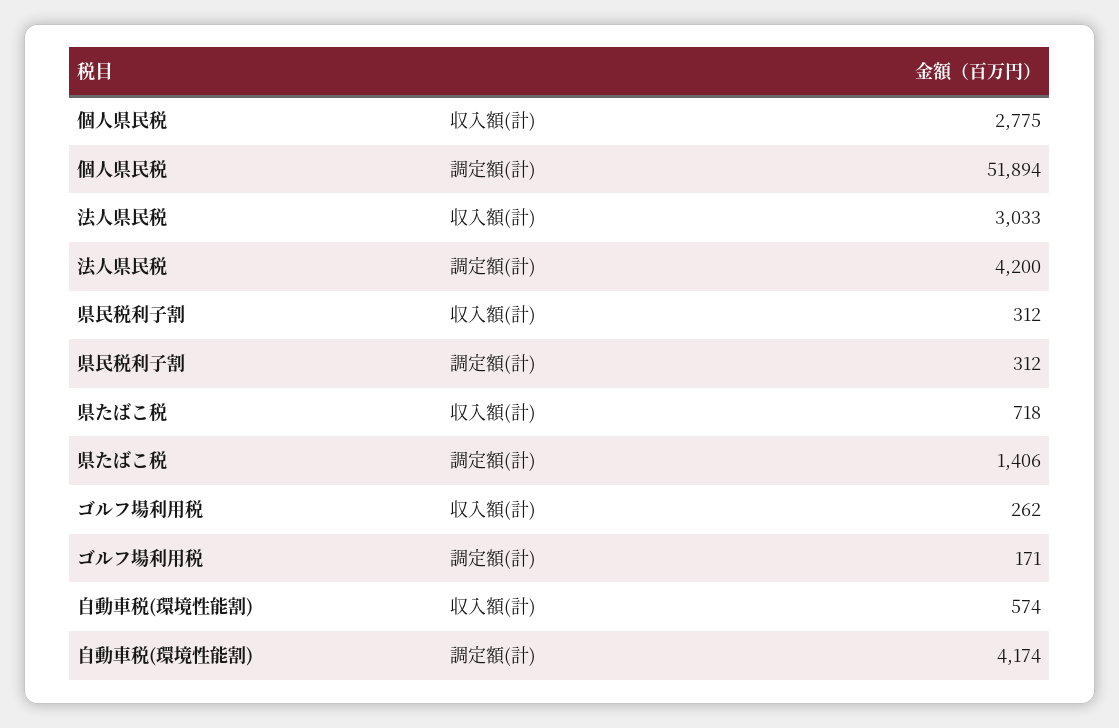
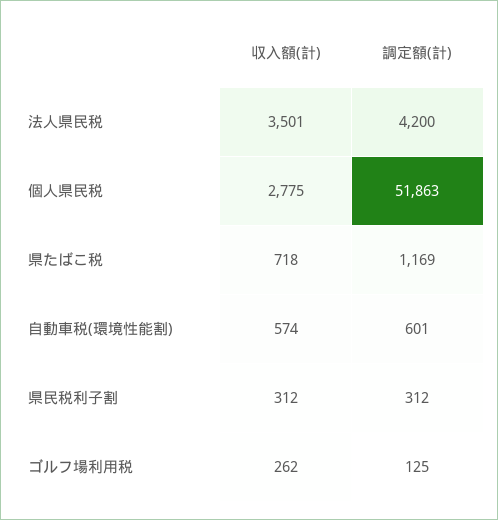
個人県民税, 調定額(計): 51894 -> 51863
法人県民税, 収入額(計): 3033 -> 3501
県たばこ税, 調定額(計): 1406 -> 1169
ゴルフ場利用税, 調定額(計): 171 -> 125
自動車税(環境性能割), 調定額(計): 4174 -> 601

